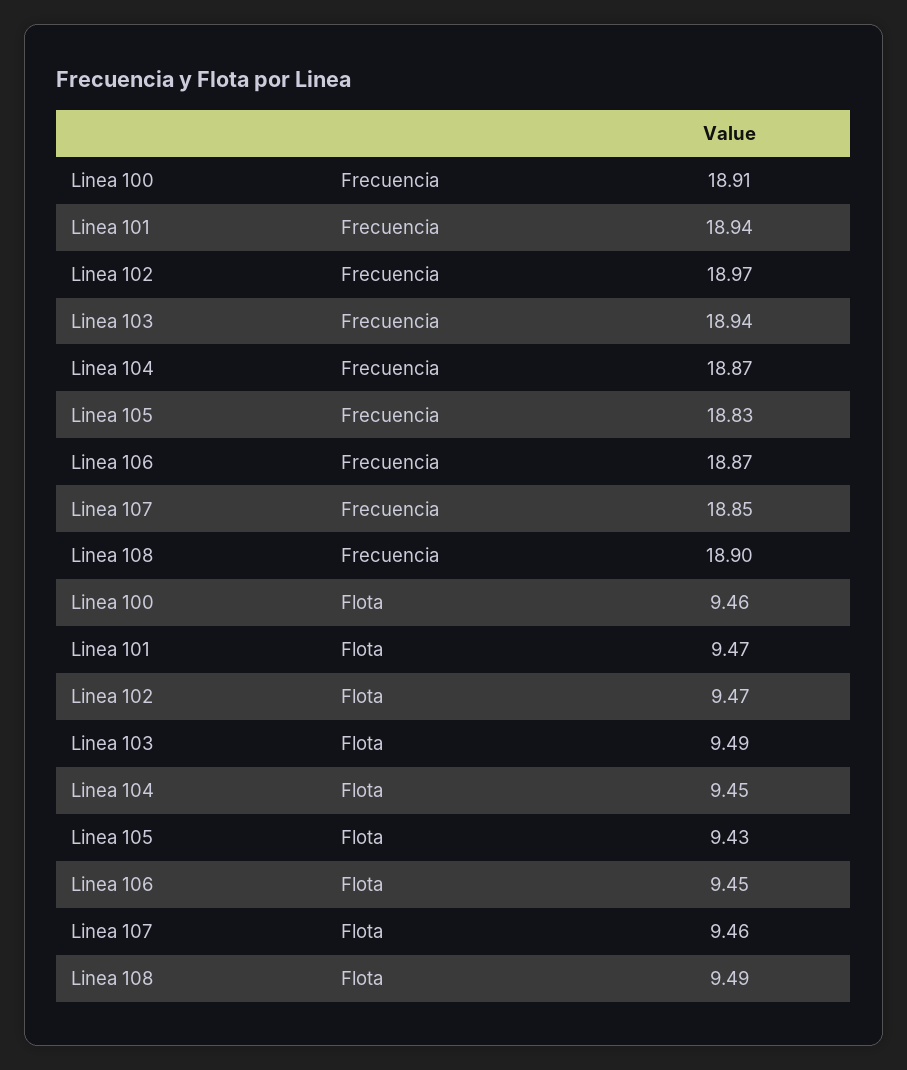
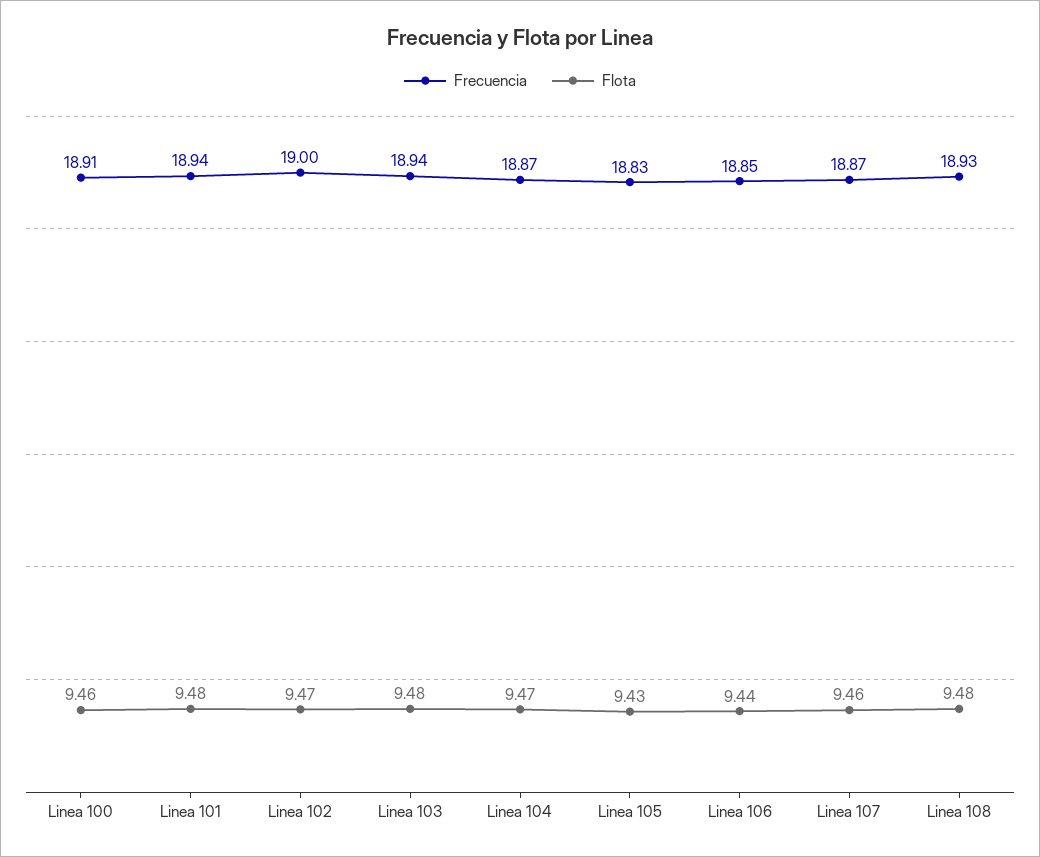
Frecuencia, Linea 102: 18.97 -> 19
Frecuencia, Linea 106: 18.87 -> 18.85
Frecuencia, Linea 107: 18.85 -> 18.87
Frecuencia, Linea 108: 18.9 -> 18.93
Flota, Linea 101: 9.47 -> 9.48
Flota, Linea 103: 9.49 -> 9.48
Flota, Linea 104: 9.45 -> 9.47
Flota, Linea 106: 9.45 -> 9.44
Flota, Linea 108: 9.49 -> 9.48

